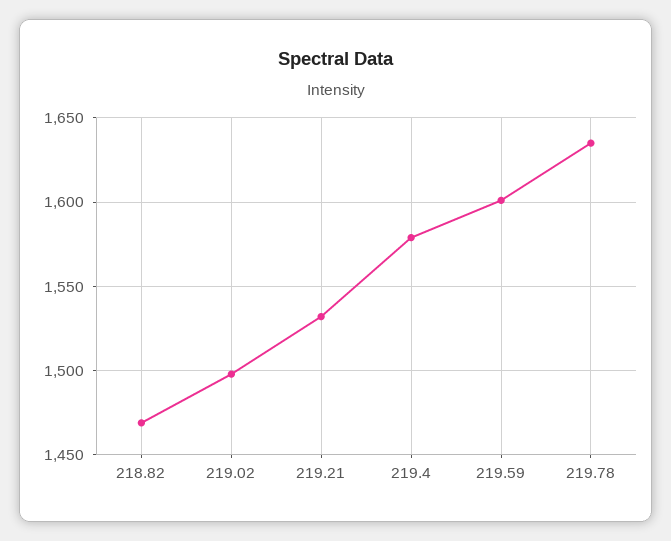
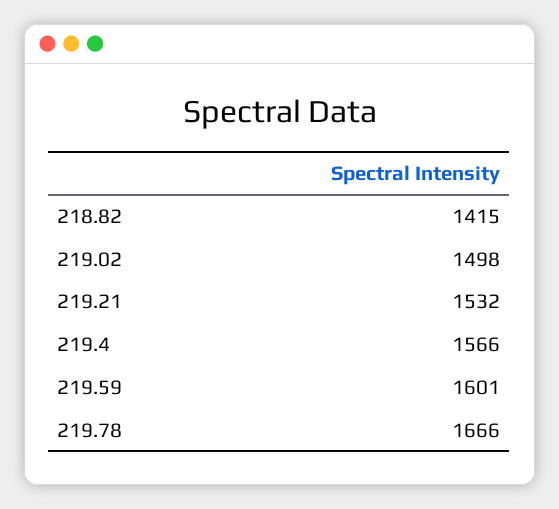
218.82: 1470 -> 1415
219.4: 1580 -> 1566
219.78: 1635 -> 1666

